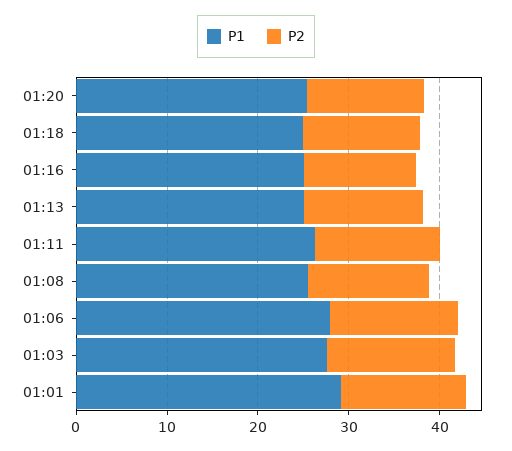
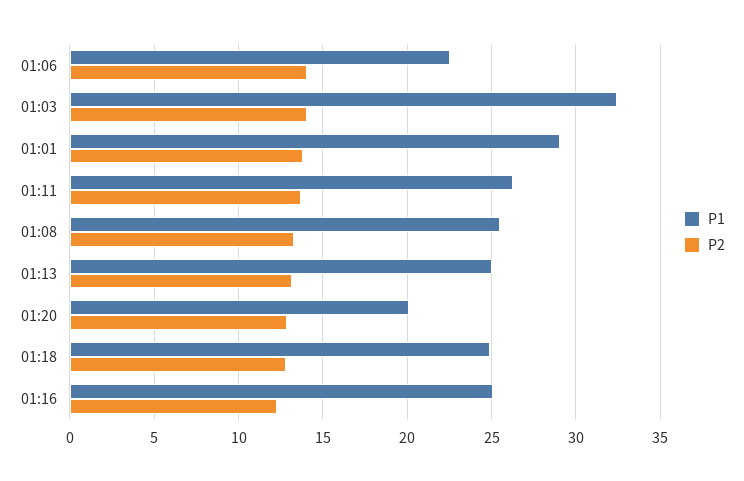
P1, 01:20: 26 -> 20
P1, 01:06: 28 -> 22.5
P1, 01:03: 28 -> 32.5

